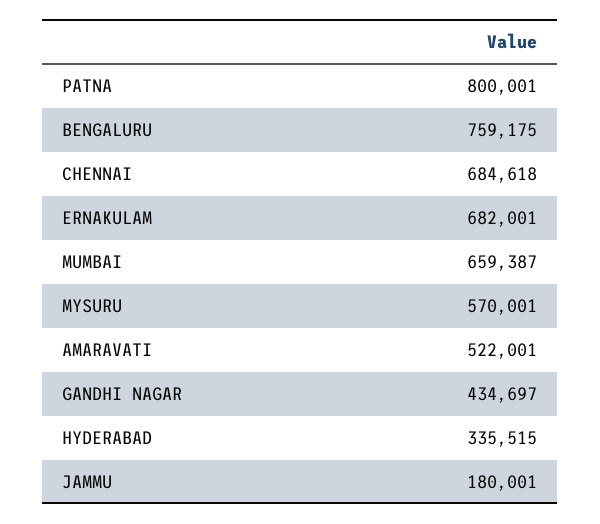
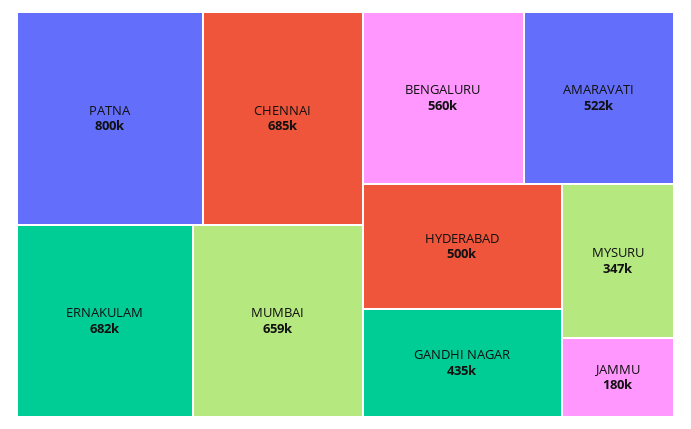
BENGALURU: 759175 -> 560000
MYSURU: 570001 -> 347000
HYDERABAD: 335515 -> 500000

